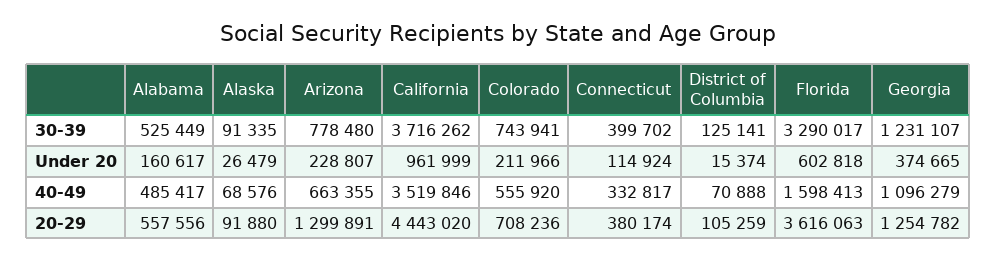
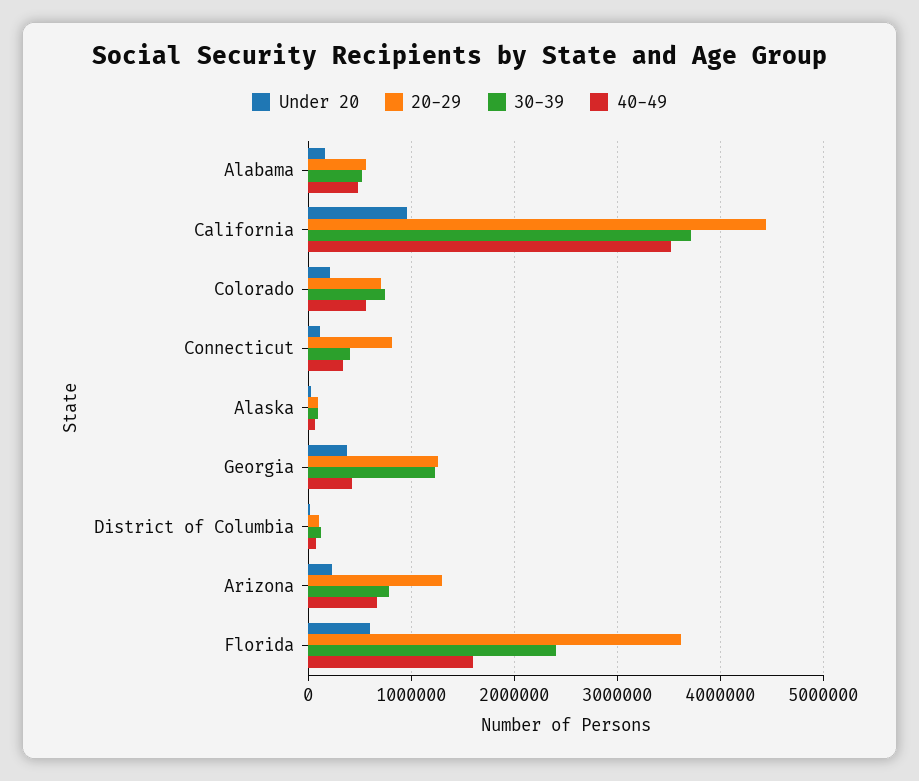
30-39, Florida: 3290017 -> 2400000
40-49, Georgia: 1096279 -> 400000
20-29, Connecticut: 380174 -> 800000

